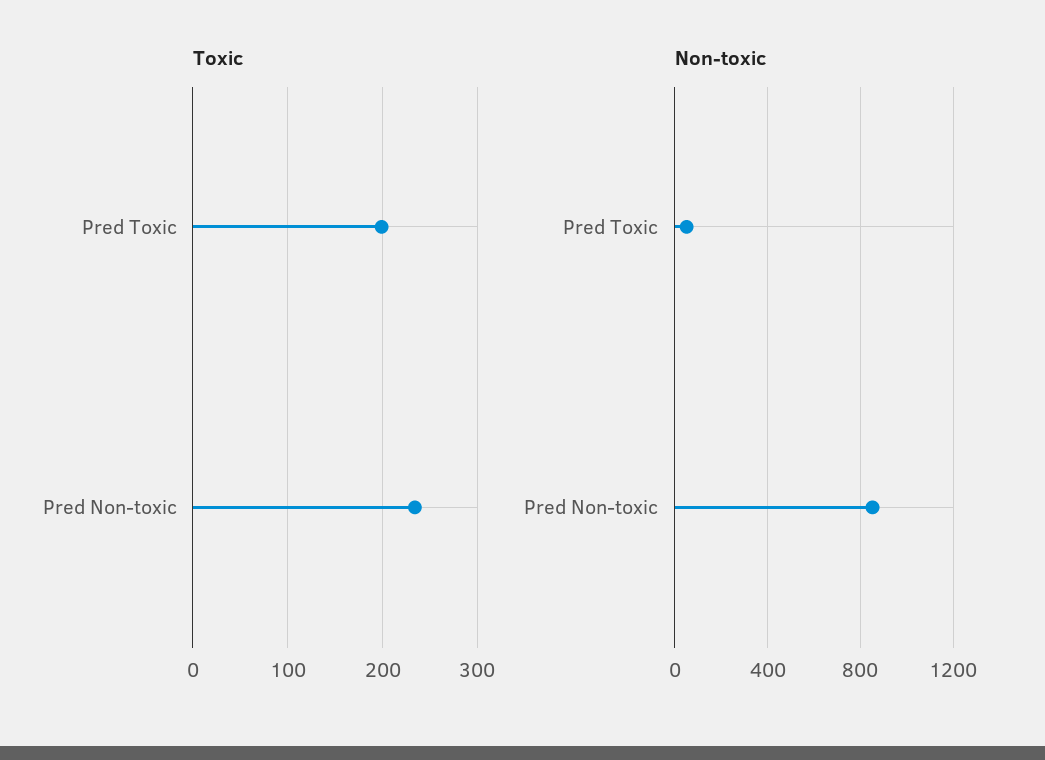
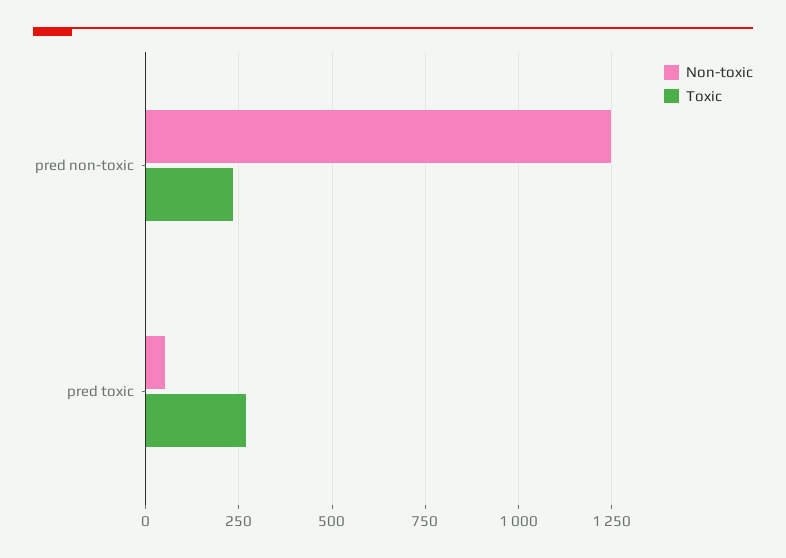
Toxic, Pred Toxic: 200 -> 275
Non-toxic, Pred Non-toxic: 850 -> 1250

